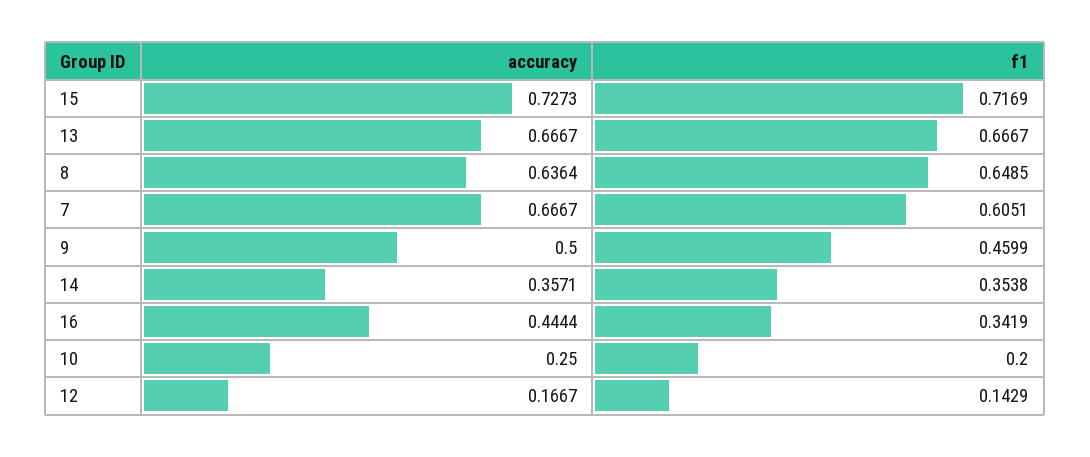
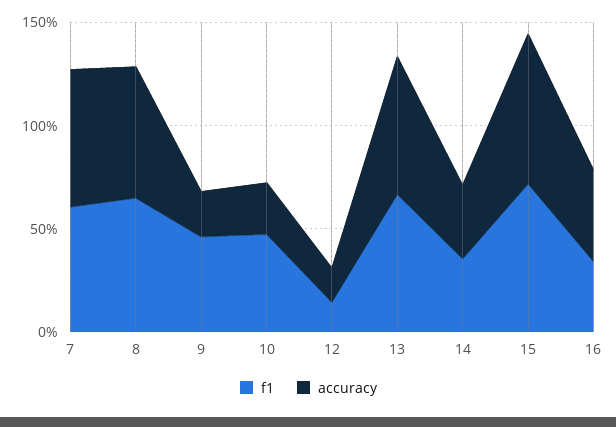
accuracy, 9: 0.5 -> 0.2
f1, 10: 0.2 -> 0.5

